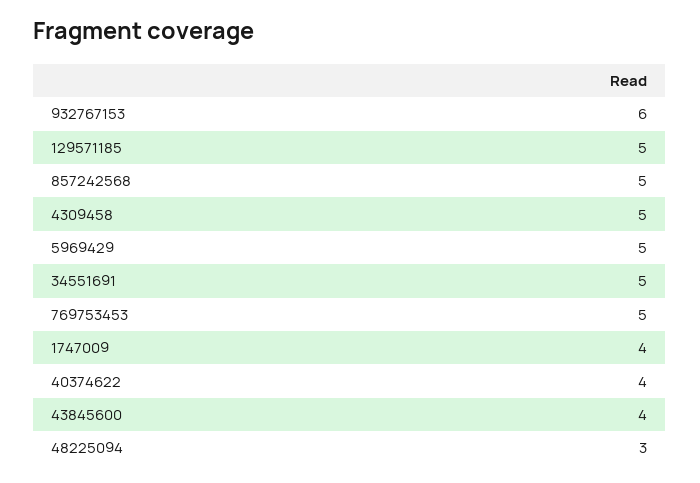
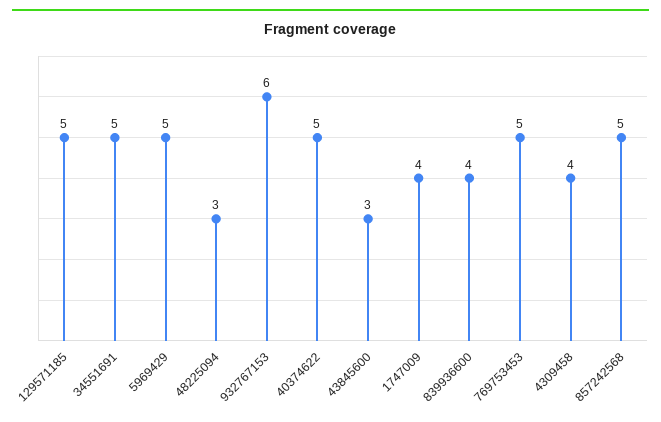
4309458: 5 -> 4
40374622: 4 -> 5
43845600: 4 -> 3
839936600: none -> 4

